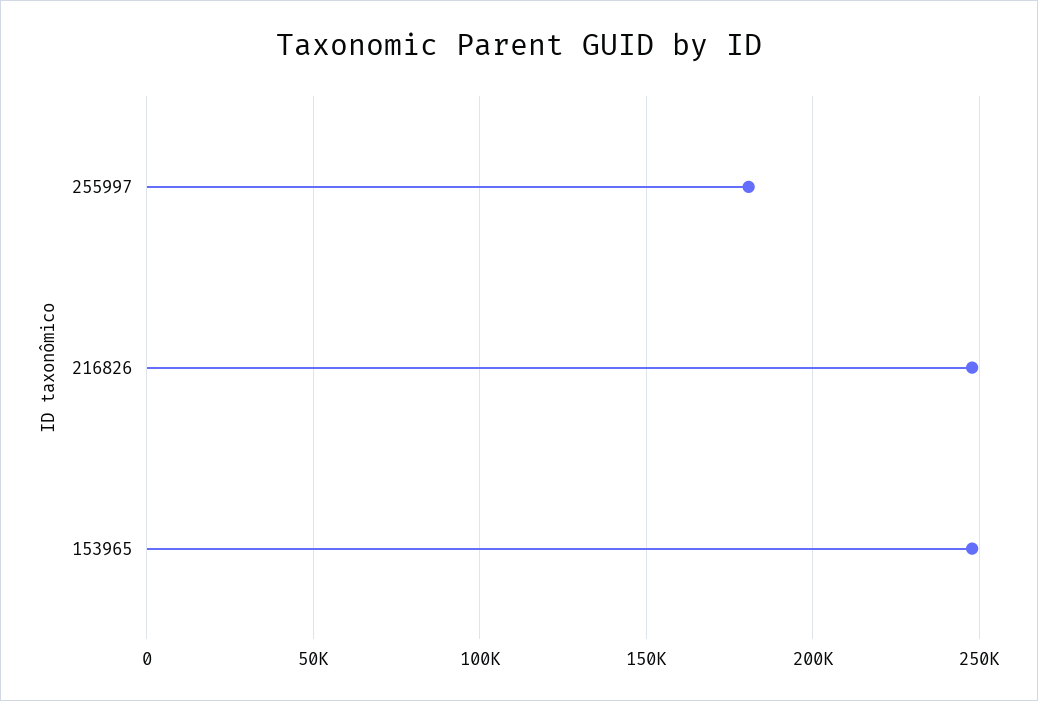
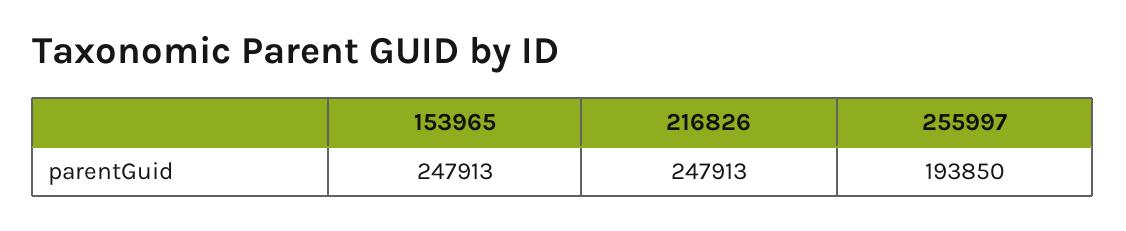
255997: 180000 -> 193850

